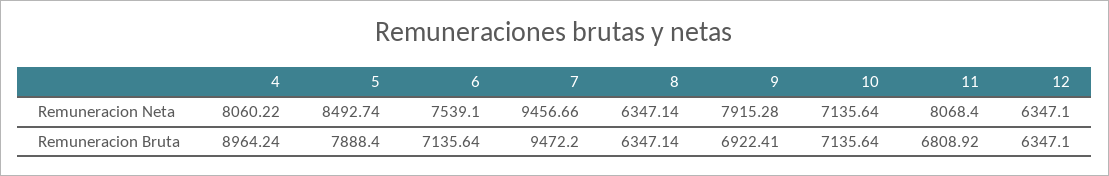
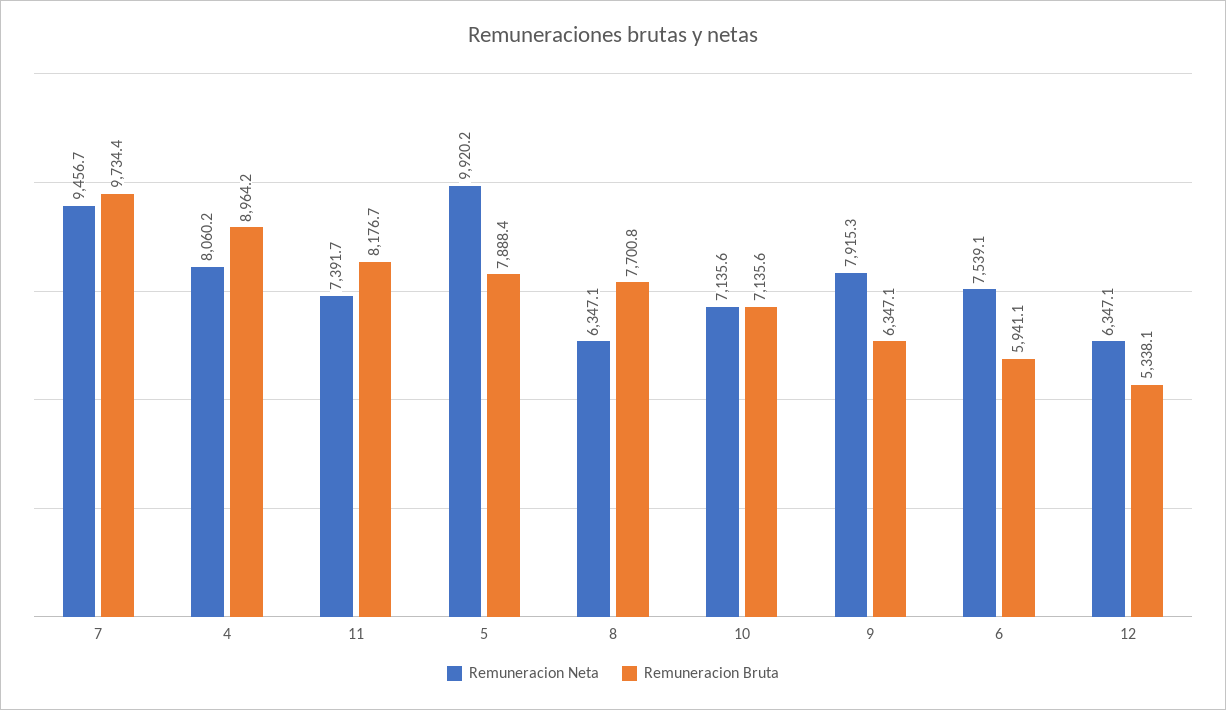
Remuneracion Neta, 5: 8492.74 -> 9920.2
Remuneracion Neta, 11: 8068.4 -> 7391.7
Remuneracion Bruta, 6: 7135.64 -> 5941.1
Remuneracion Bruta, 7: 9472.2 -> 9734.4
Remuneracion Bruta, 8: 6347.14 -> 7700.8
Remuneracion Bruta, 9: 6922.41 -> 6347.1
Remuneracion Bruta, 11: 6808.92 -> 8176.7
Remuneracion Bruta, 12: 6347.1 -> 5338.1

